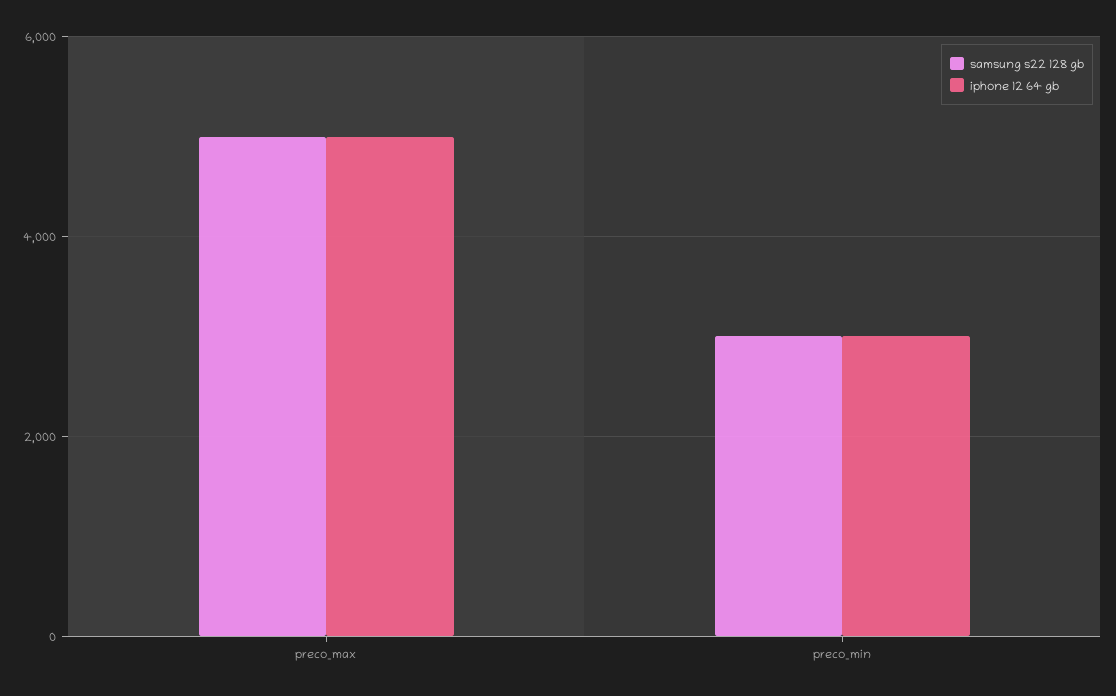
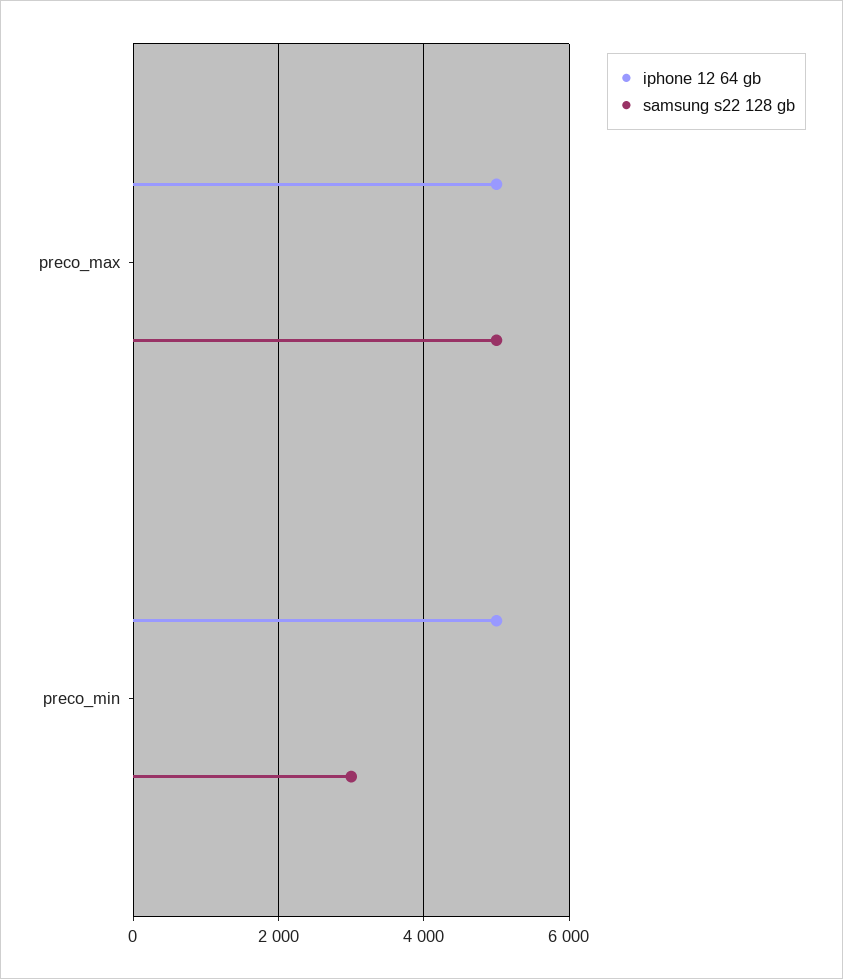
iphone 12 64 gb, preco_min: 3000 -> 5000

